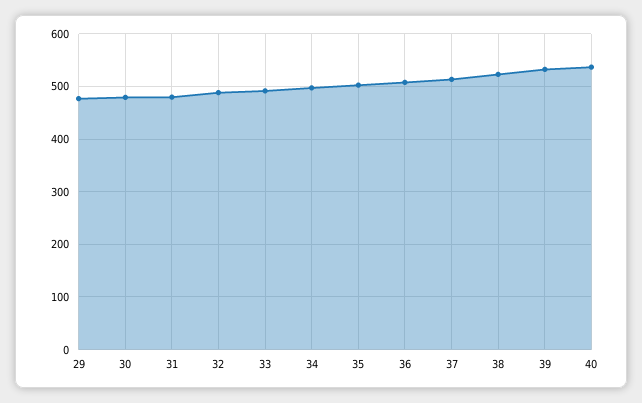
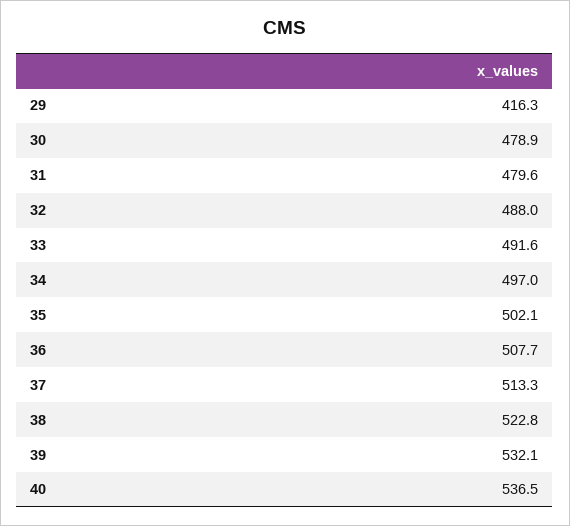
29: 480 -> 416.3

